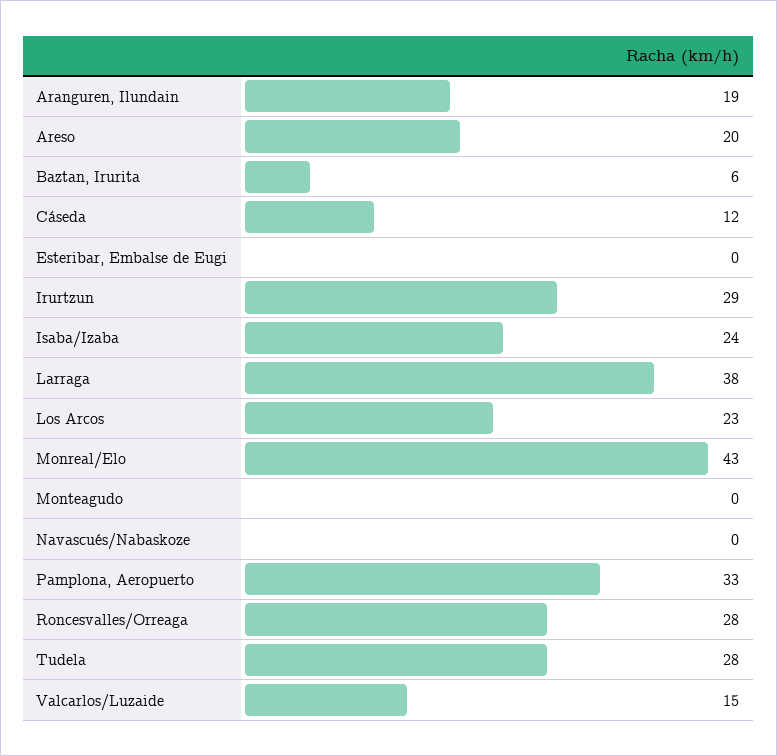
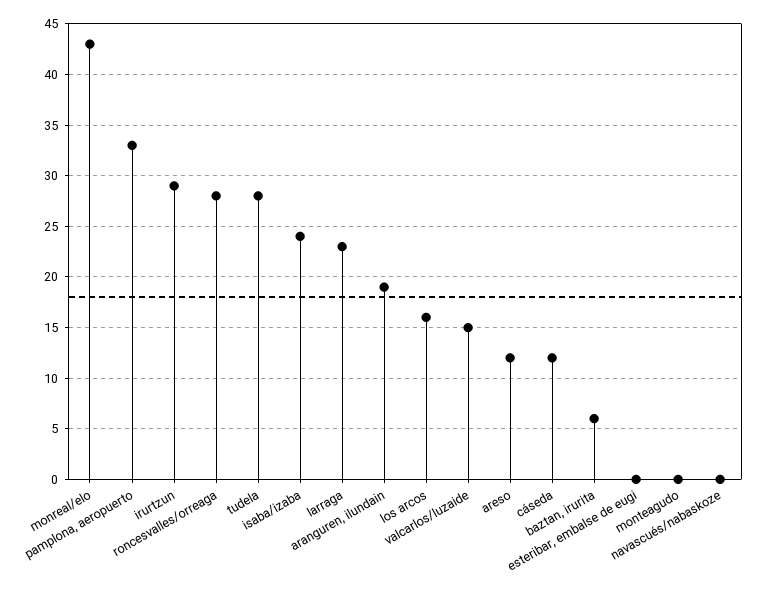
Areso: 20 -> 12
Larraga: 38 -> 23
Los Arcos: 23 -> 16

